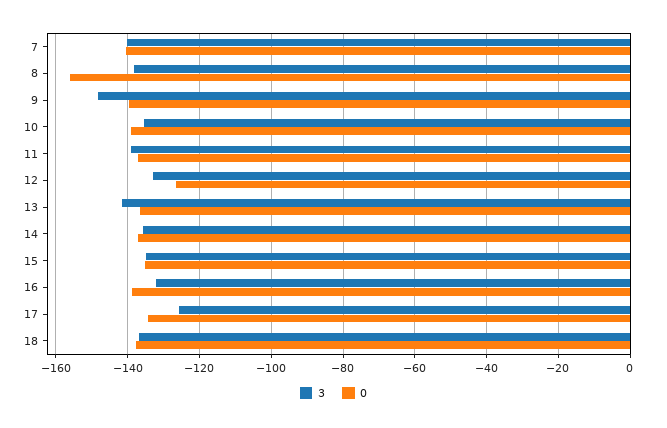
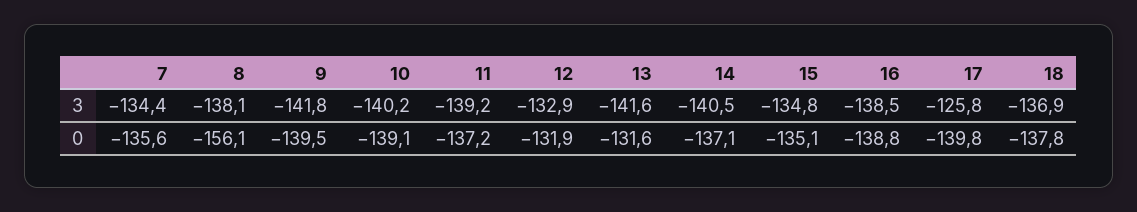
3, 7: -140 -> -134.4
0, 7: -140 -> -135.6
3, 9: -148 -> -141.8
3, 10: -136 -> -140.2
0, 12: -126 -> -131.9
0, 13: -136 -> -131.6
3, 14: -136 -> -140.5
3, 16: -132 -> -138.5
0, 17: -134 -> -139.8

